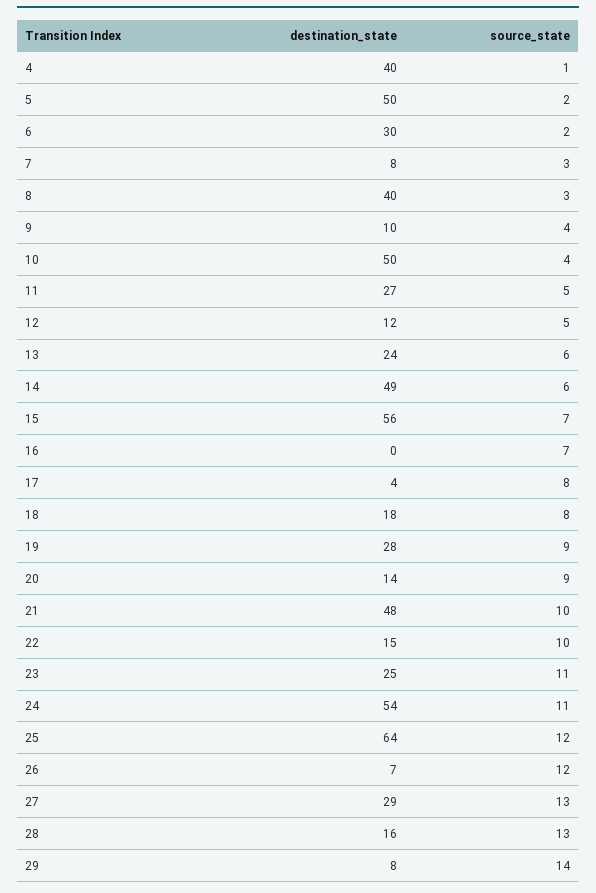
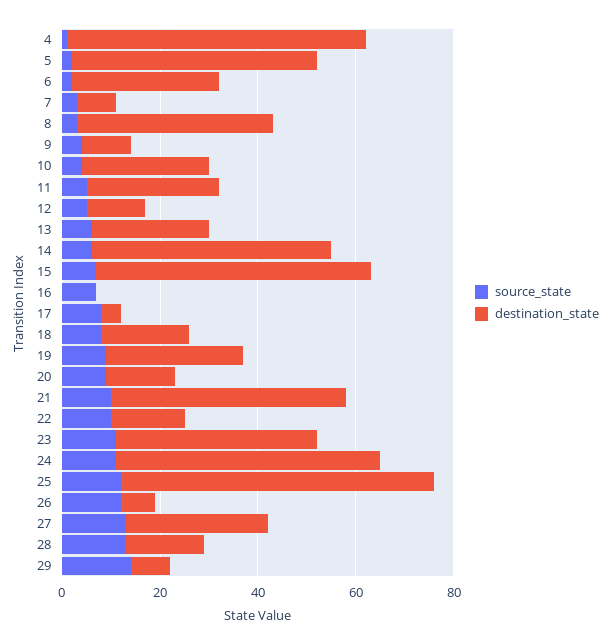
destination_state, 4: 40 -> 60
destination_state, 10: 50 -> 25
destination_state, 23: 25 -> 40

